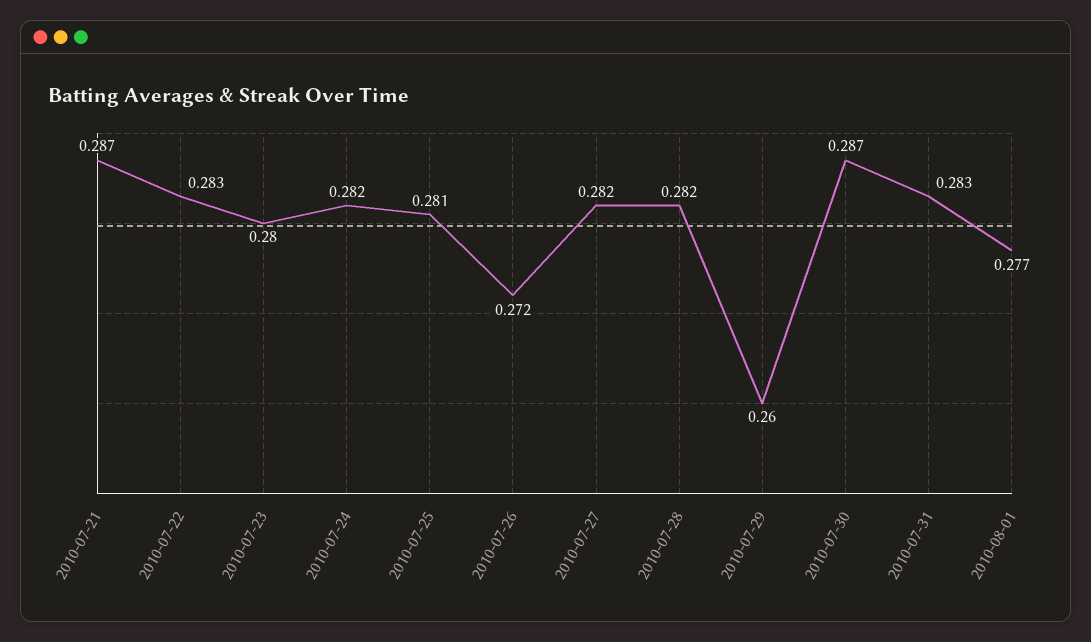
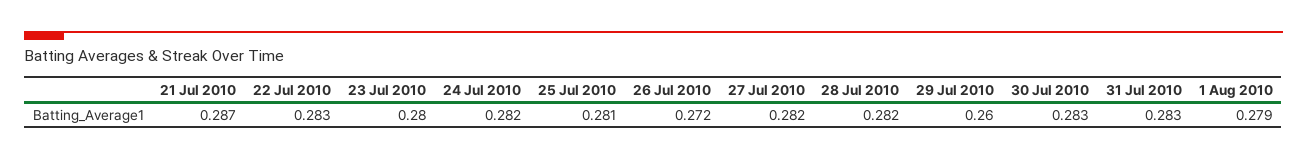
2010-07-30: 0.287 -> 0.283
2010-08-01: 0.277 -> 0.279

